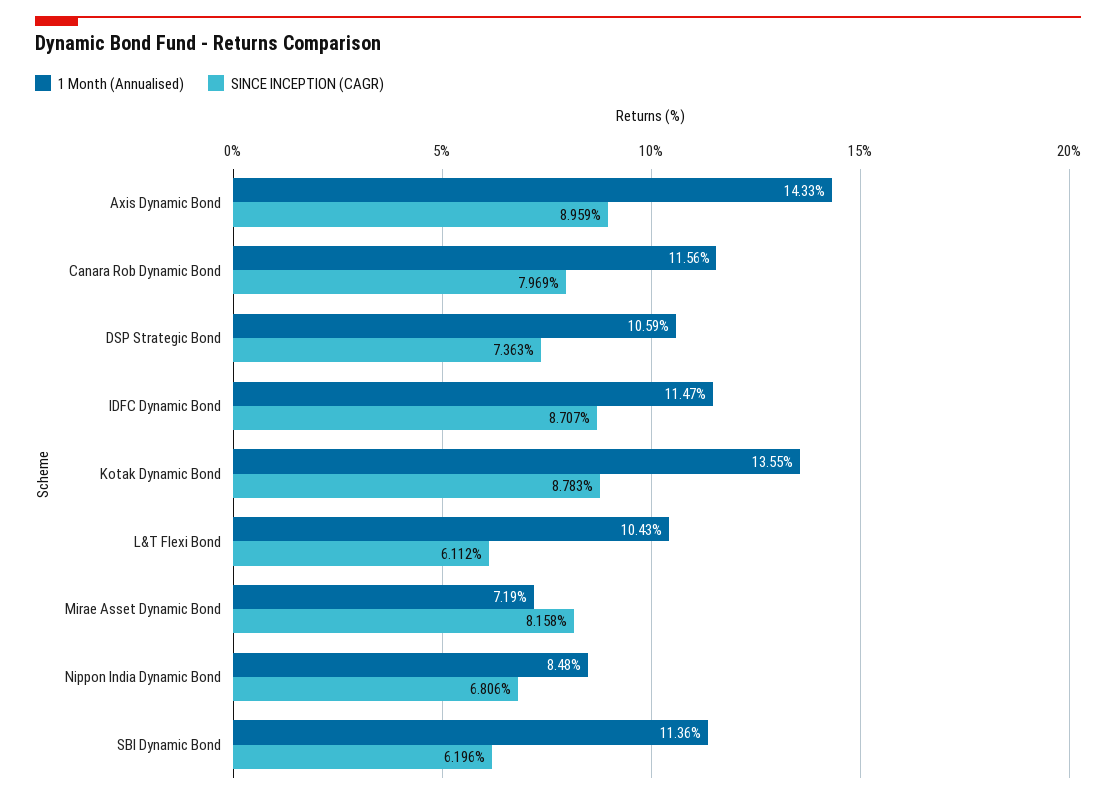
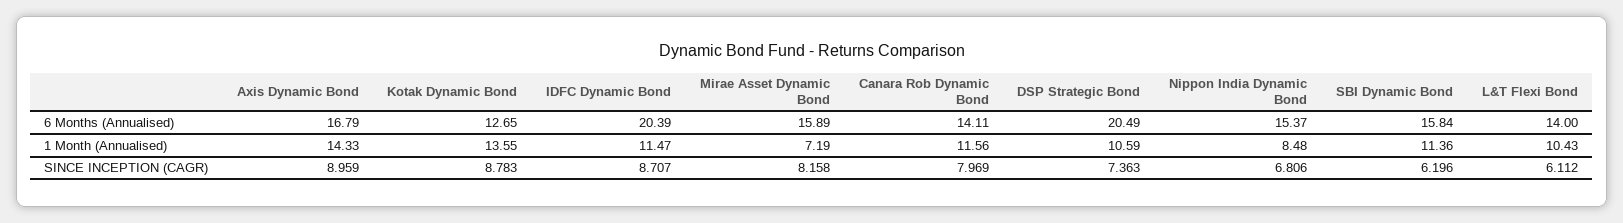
6 Months (Annualised), Axis Dynamic Bond: none -> 16.79
6 Months (Annualised), Kotak Dynamic Bond: none -> 12.65
6 Months (Annualised), IDFC Dynamic Bond: none -> 20.39
6 Months (Annualised), Mirae Asset Dynamic Bond: none -> 15.89
6 Months (Annualised), Canara Rob Dynamic Bond: none -> 14.11
6 Months (Annualised), DSP Strategic Bond: none -> 20.49
6 Months (Annualised), Nippon India Dynamic Bond: none -> 15.37
6 Months (Annualised), SBI Dynamic Bond: none -> 15.84
6 Months (Annualised), L&T Flexi Bond: none -> 14

